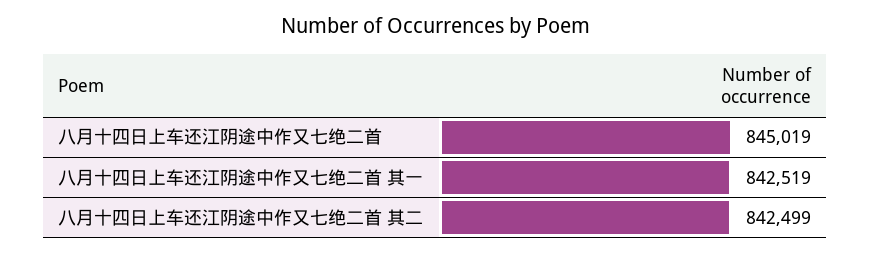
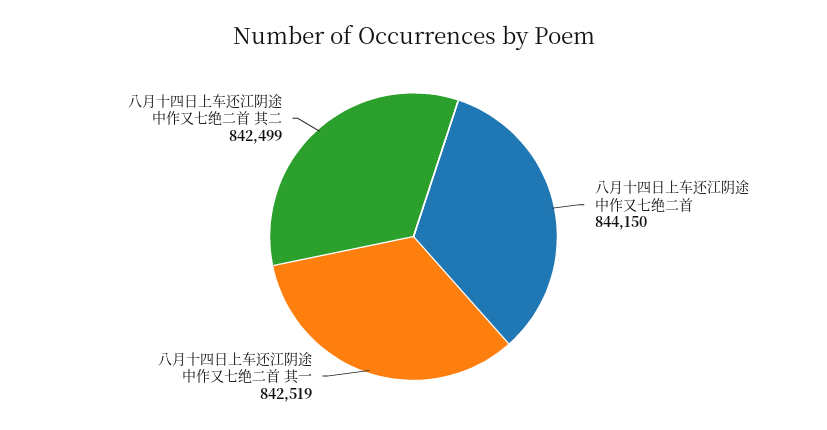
八月十四日上车还江阴途中作又七绝二首: 845019 -> 844150

